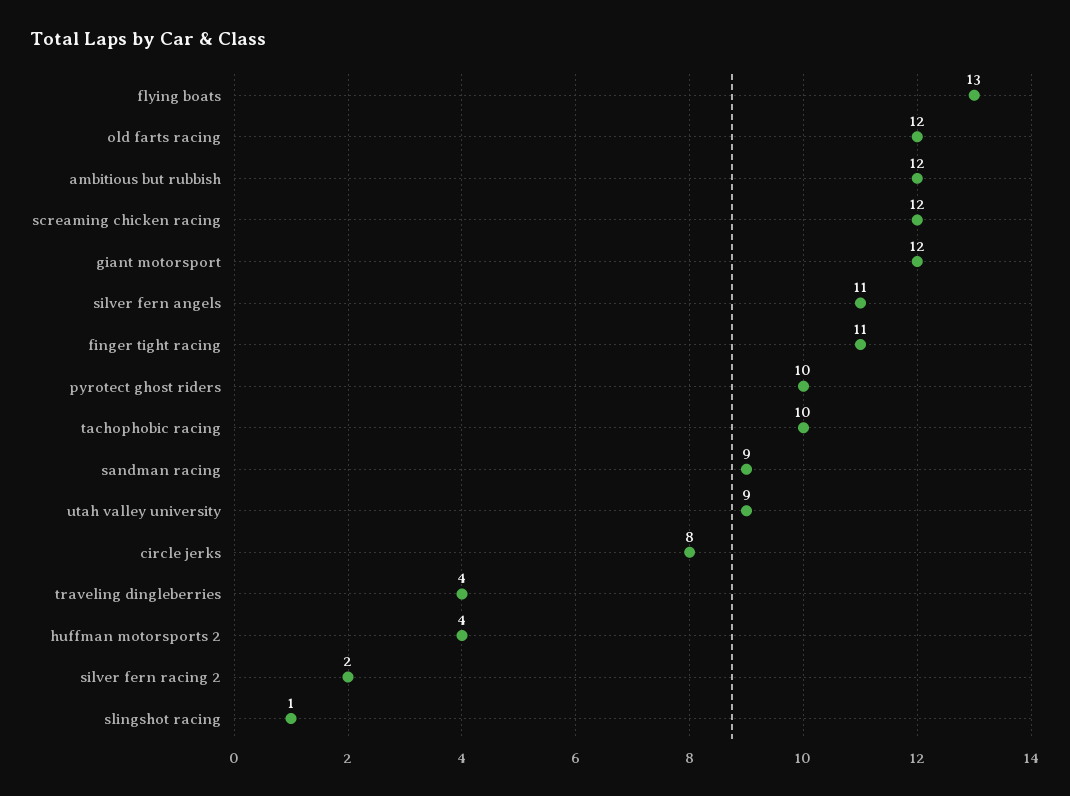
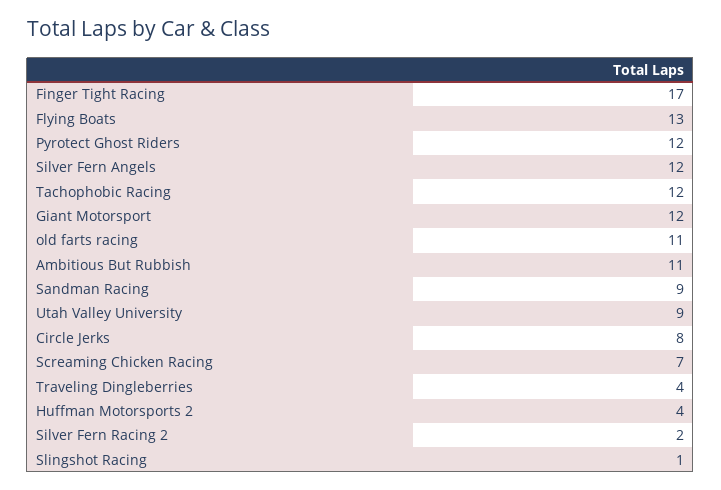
old farts racing: 12 -> 11
ambitious but rubbish: 12 -> 11
screaming chicken racing: 12 -> 7
silver fern angels: 11 -> 12
finger tight racing: 11 -> 17
pyrotect ghost riders: 10 -> 12
tachophobic racing: 10 -> 12

